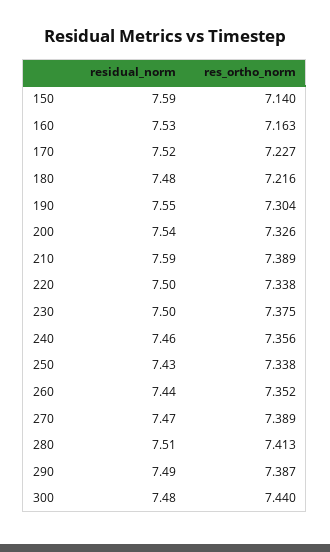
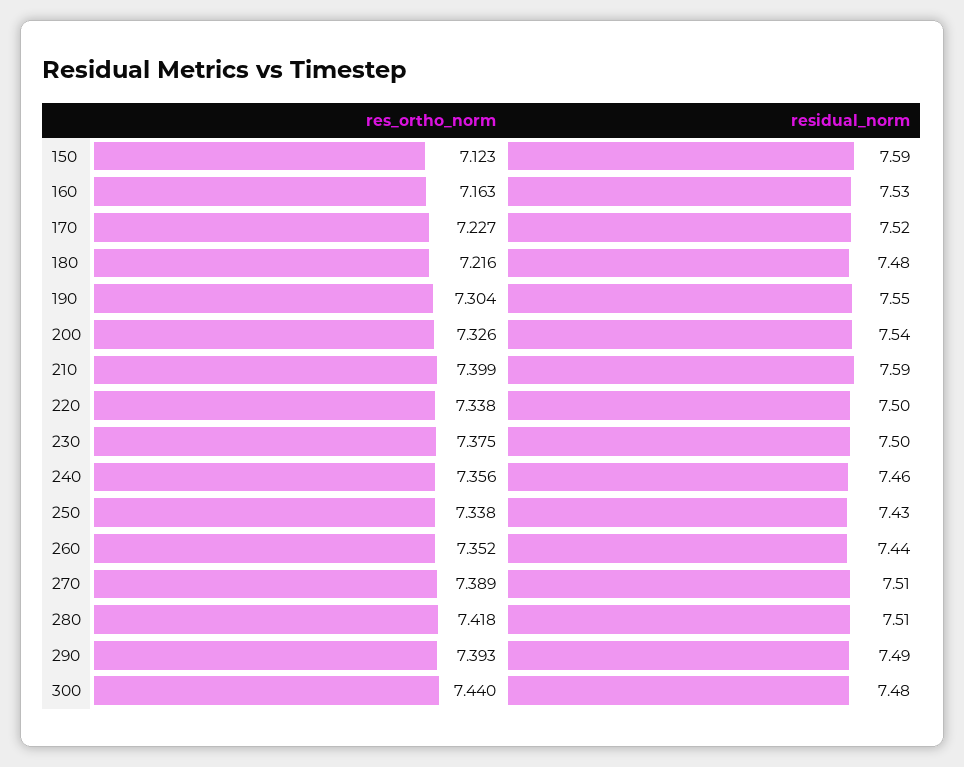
res_ortho_norm, 150: 7.14 -> 7.123
res_ortho_norm, 210: 7.389 -> 7.399
residual_norm, 270: 7.47 -> 7.51
res_ortho_norm, 280: 7.413 -> 7.418
res_ortho_norm, 290: 7.387 -> 7.393

